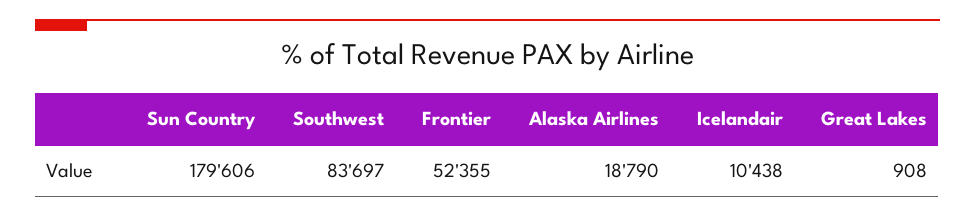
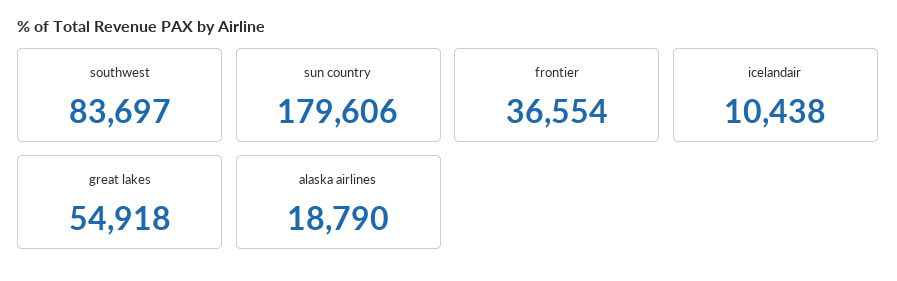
Frontier: 52355 -> 36554
Great Lakes: 908 -> 54918

